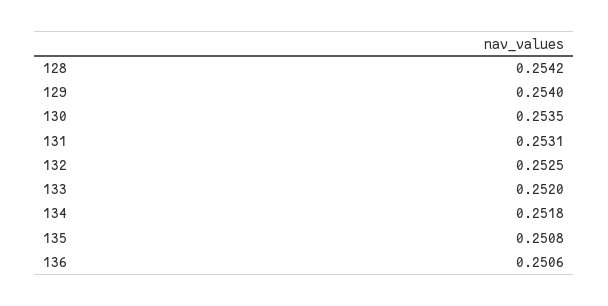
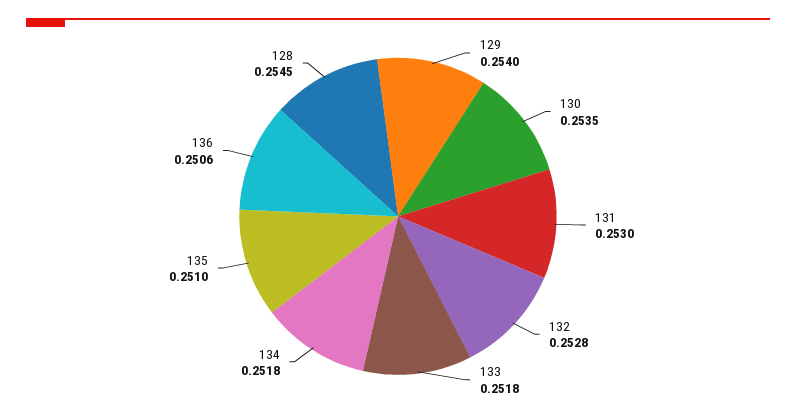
128: 0.2542 -> 0.2545
131: 0.2531 -> 0.253
132: 0.2525 -> 0.2528
133: 0.252 -> 0.2518
135: 0.2508 -> 0.251

